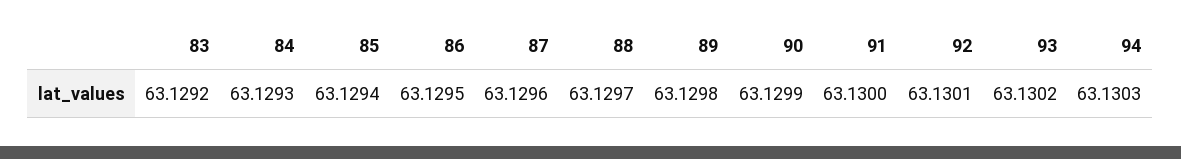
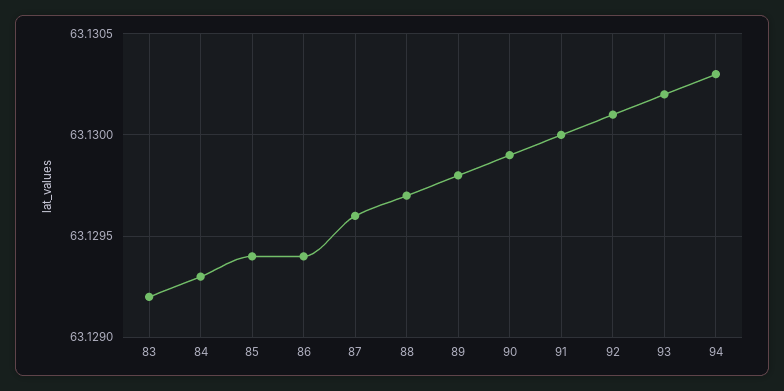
86: 63.1295 -> 63.1294

